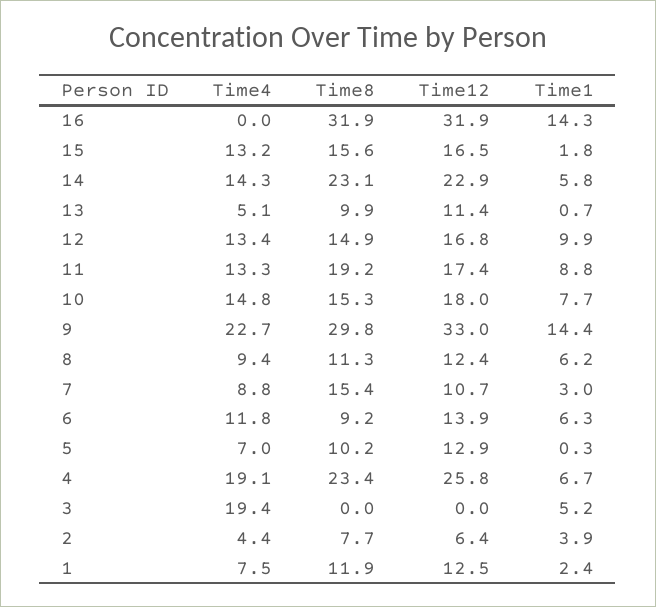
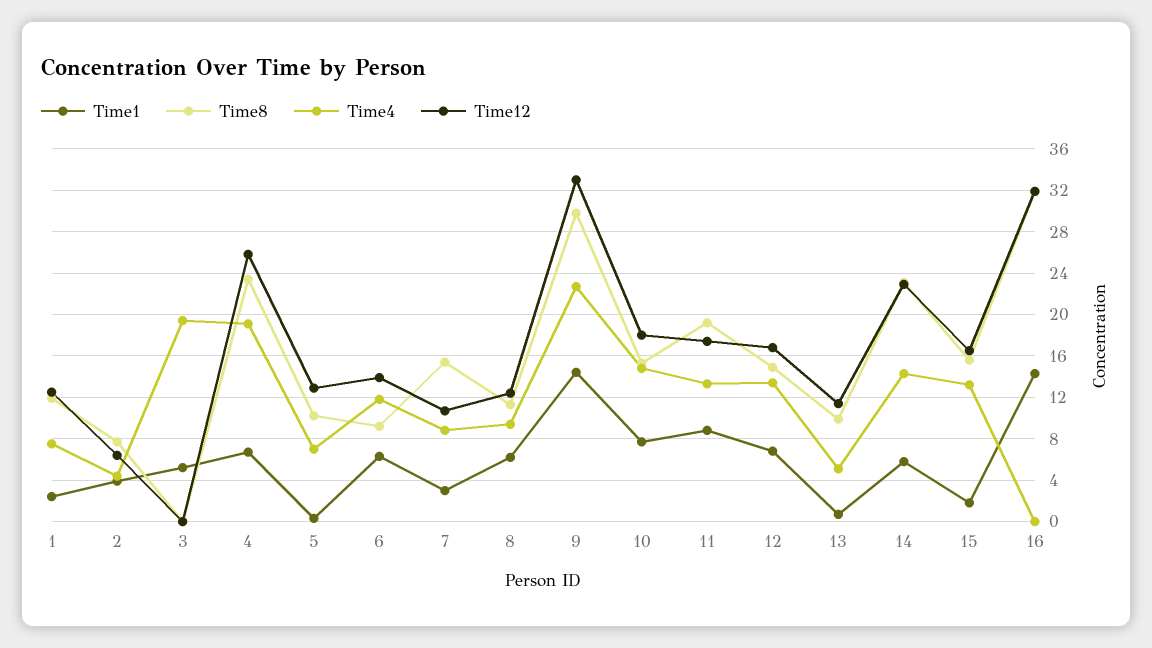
Time1, 12: 9.9 -> 7

